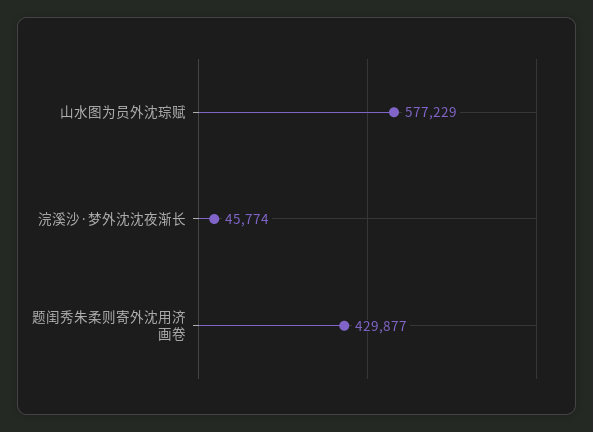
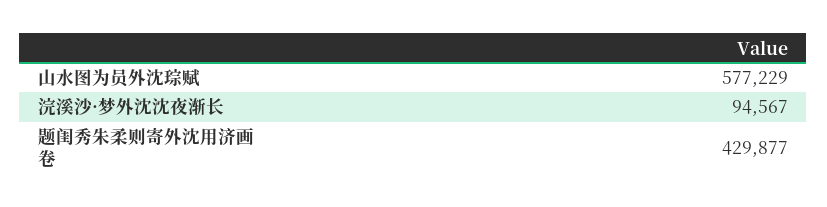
浣溪沙·梦外沈沈夜渐长: 45774 -> 94567

